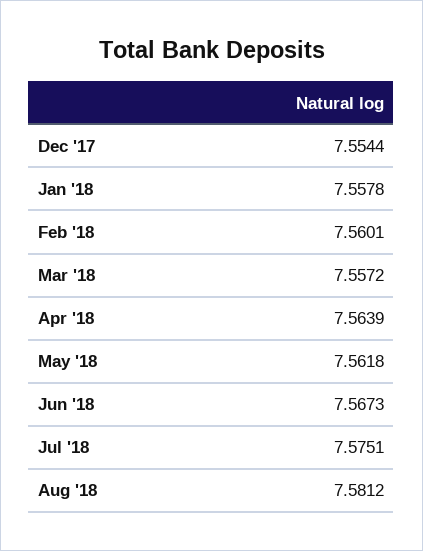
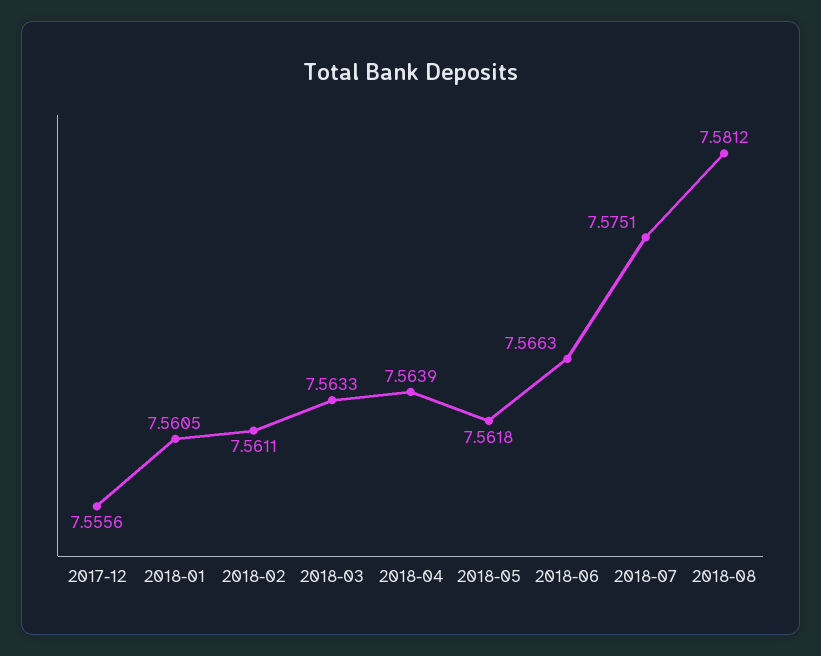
Dec '17: 7.5544 -> 7.5556
Jan '18: 7.5578 -> 7.5605
Feb '18: 7.5601 -> 7.5611
Mar '18: 7.5572 -> 7.5633
Jun '18: 7.5673 -> 7.5663

